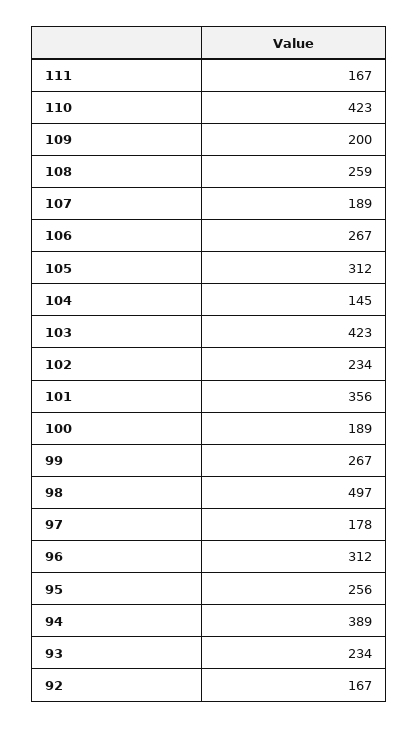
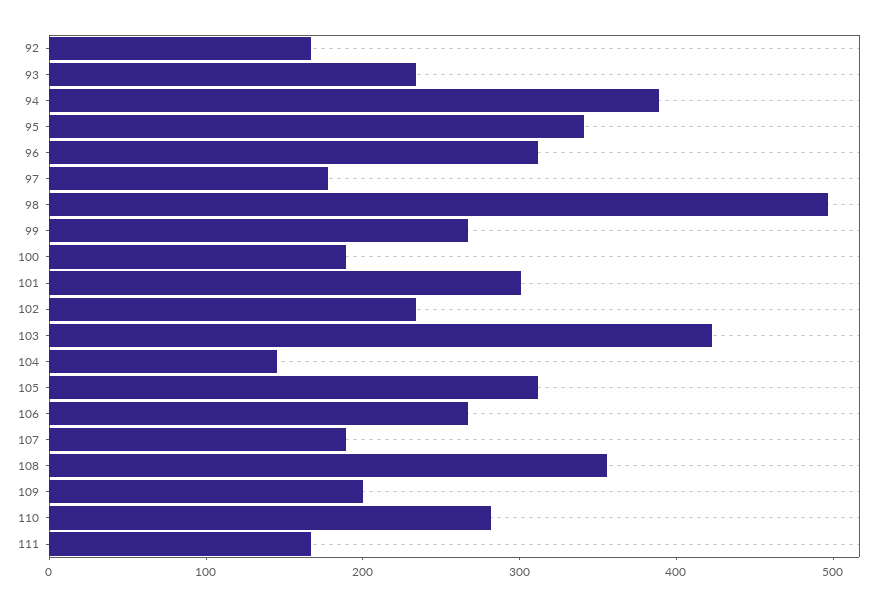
110: 423 -> 280
108: 259 -> 360
101: 356 -> 300
95: 256 -> 340

